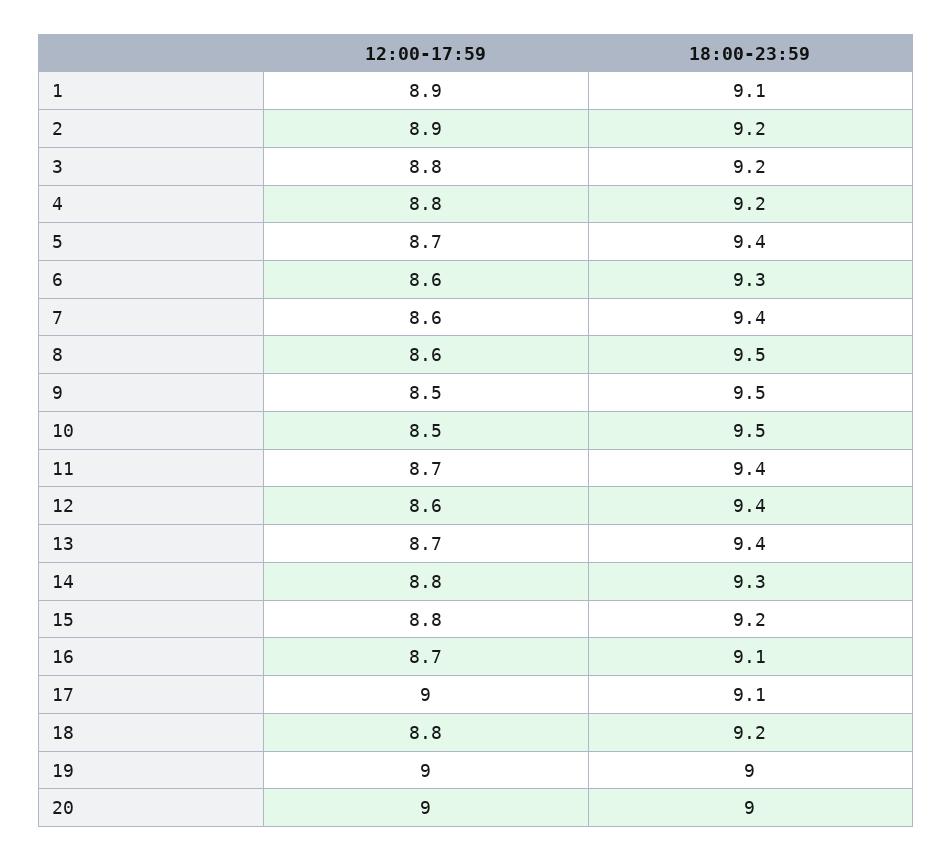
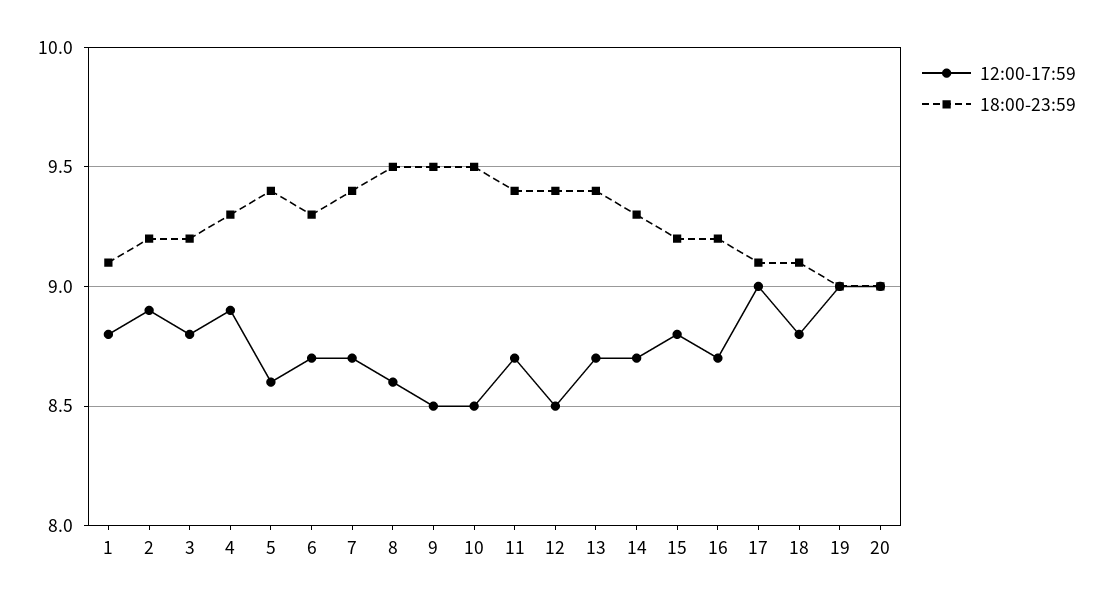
12:00-17:59, 1: 8.9 -> 8.8
12:00-17:59, 4: 8.8 -> 8.9
18:00-23:59, 4: 9.2 -> 9.3
12:00-17:59, 5: 8.7 -> 8.6
12:00-17:59, 6: 8.6 -> 8.7
12:00-17:59, 7: 8.6 -> 8.7
12:00-17:59, 12: 8.6 -> 8.5
12:00-17:59, 14: 8.8 -> 8.7
18:00-23:59, 16: 9.1 -> 9.2
18:00-23:59, 18: 9.2 -> 9.1

